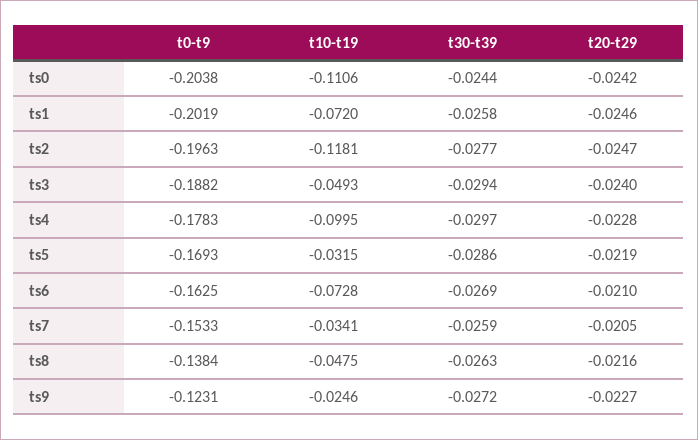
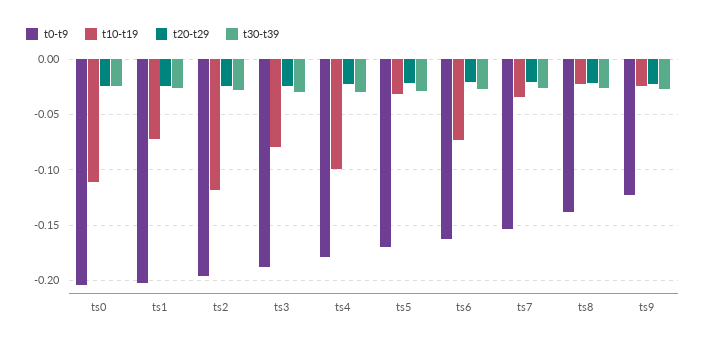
t10-t19, ts3: -0.0493 -> -0.08
t10-t19, ts8: -0.0475 -> -0.02

